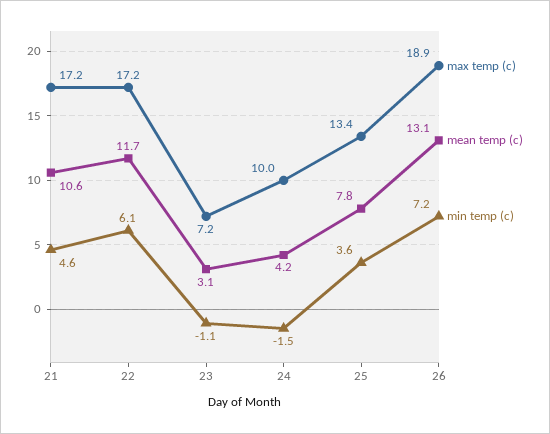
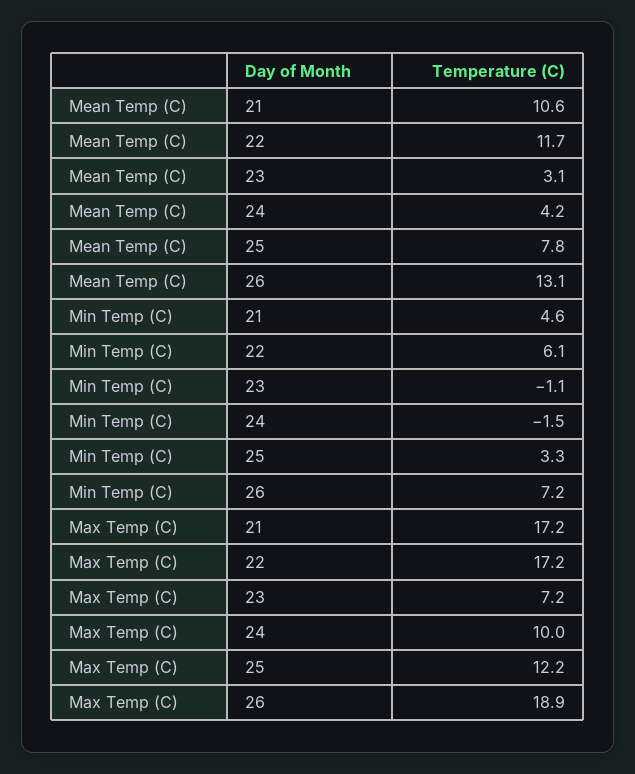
max temp (c), 25: 13.4 -> 12.2
min temp (c), 25: 3.6 -> 3.3

